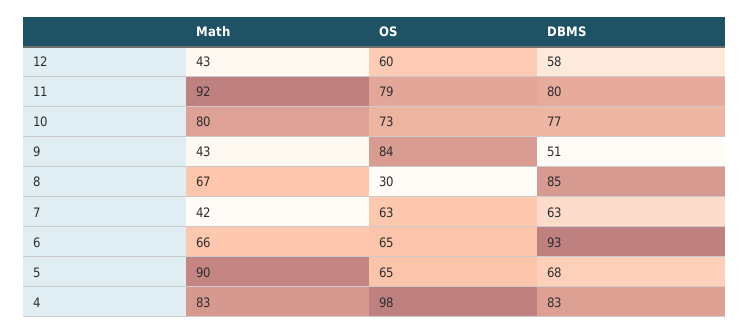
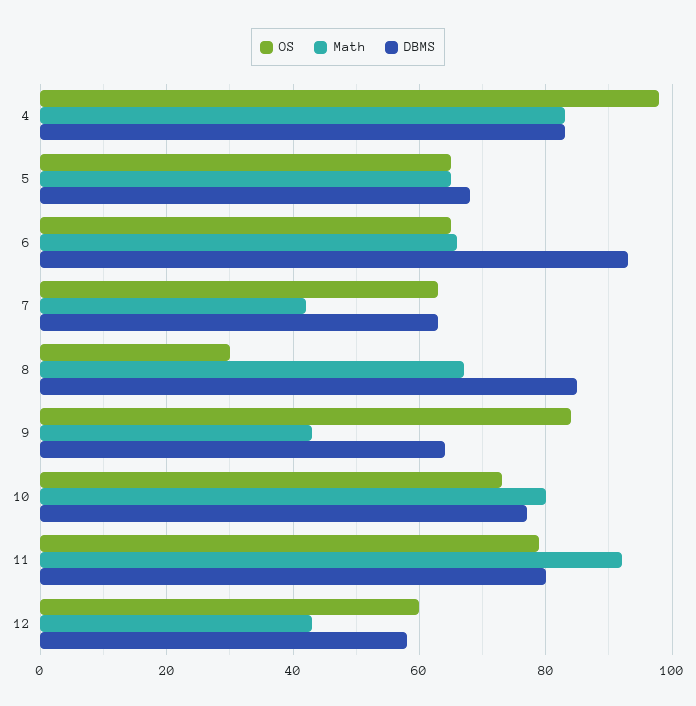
DBMS, 9: 51 -> 65
Math, 5: 90 -> 65

